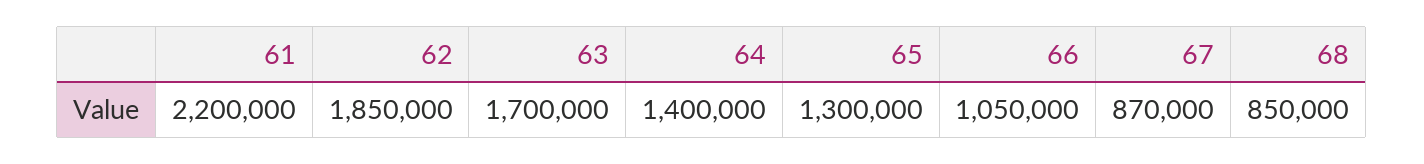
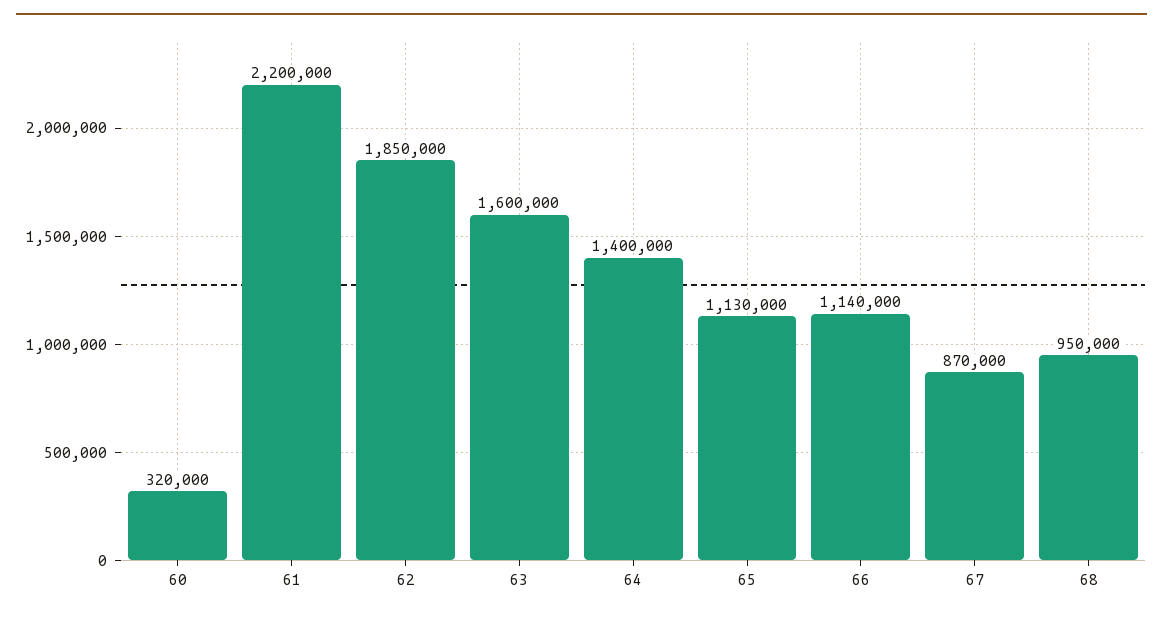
63: 1700000 -> 1600000
65: 1300000 -> 1130000
66: 1050000 -> 1140000
68: 850000 -> 950000
60: none -> 320000

